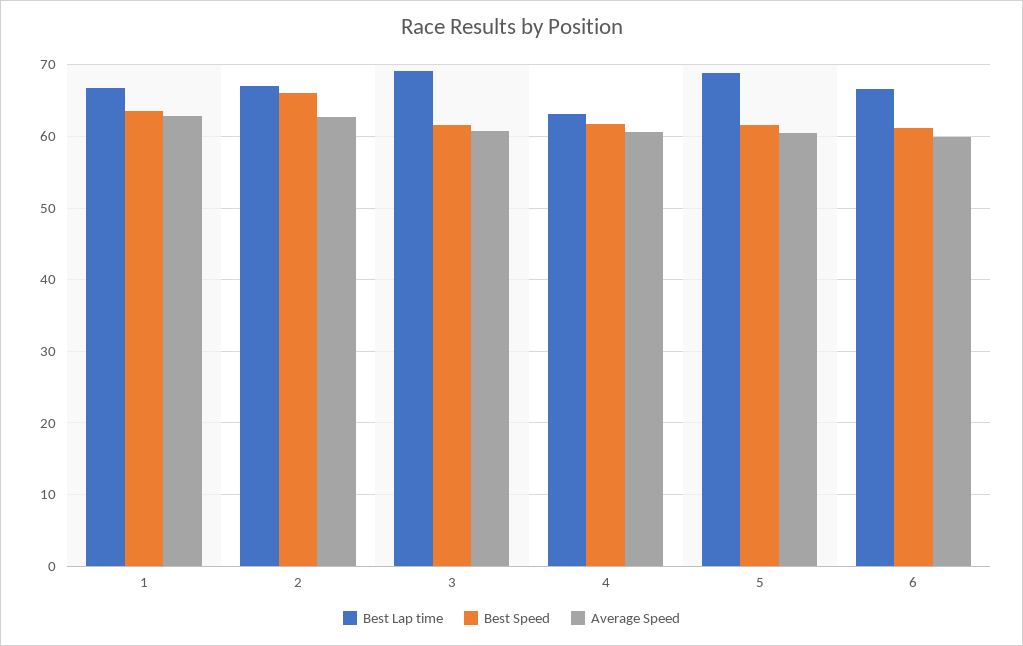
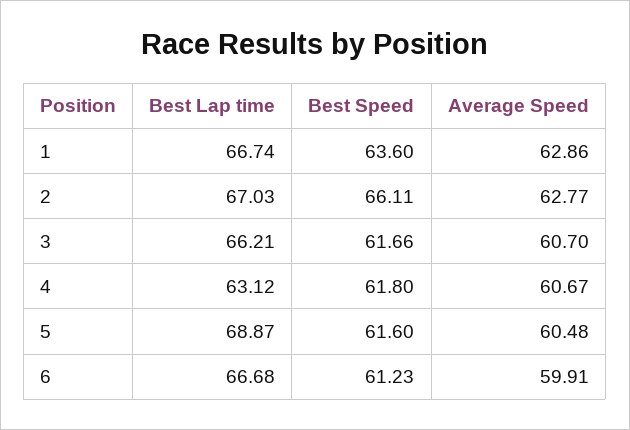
Best Lap time, 3: 69 -> 66.21

